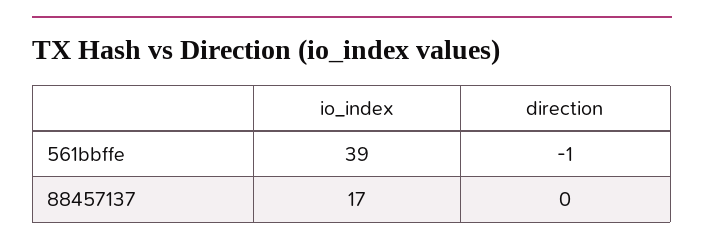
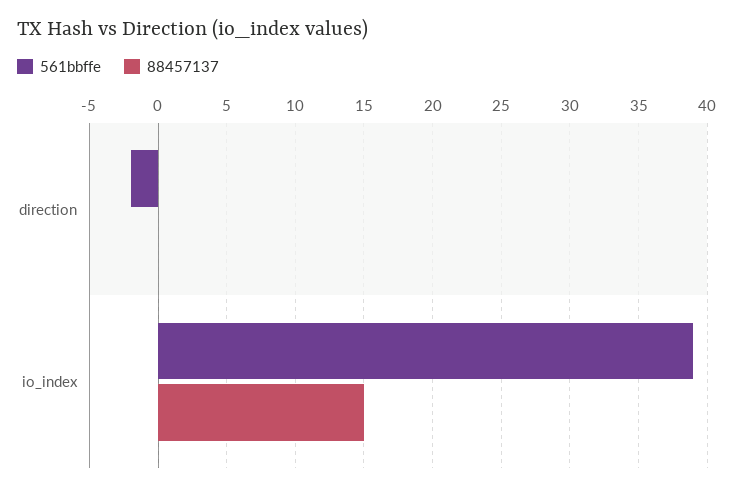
561bbffe, direction: -1 -> -2
88457137, io_index: 17 -> 15

